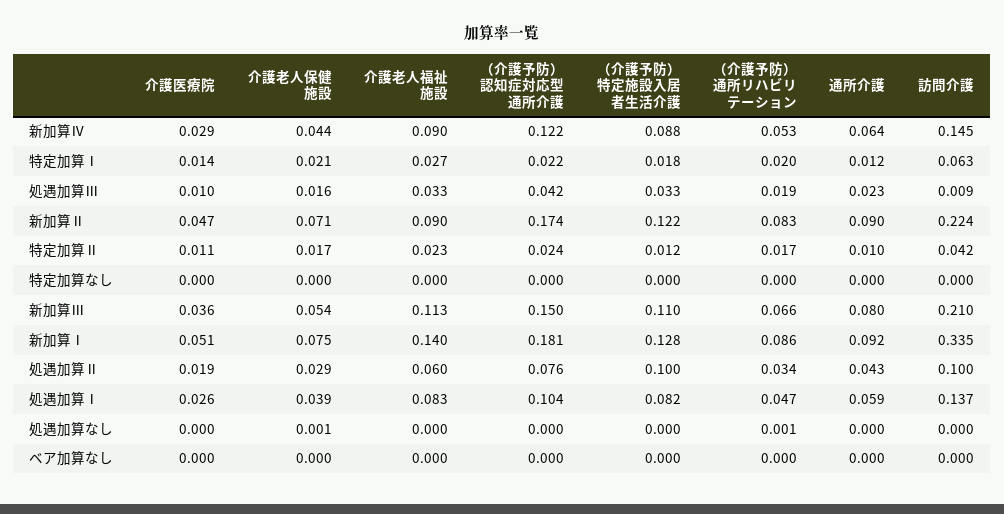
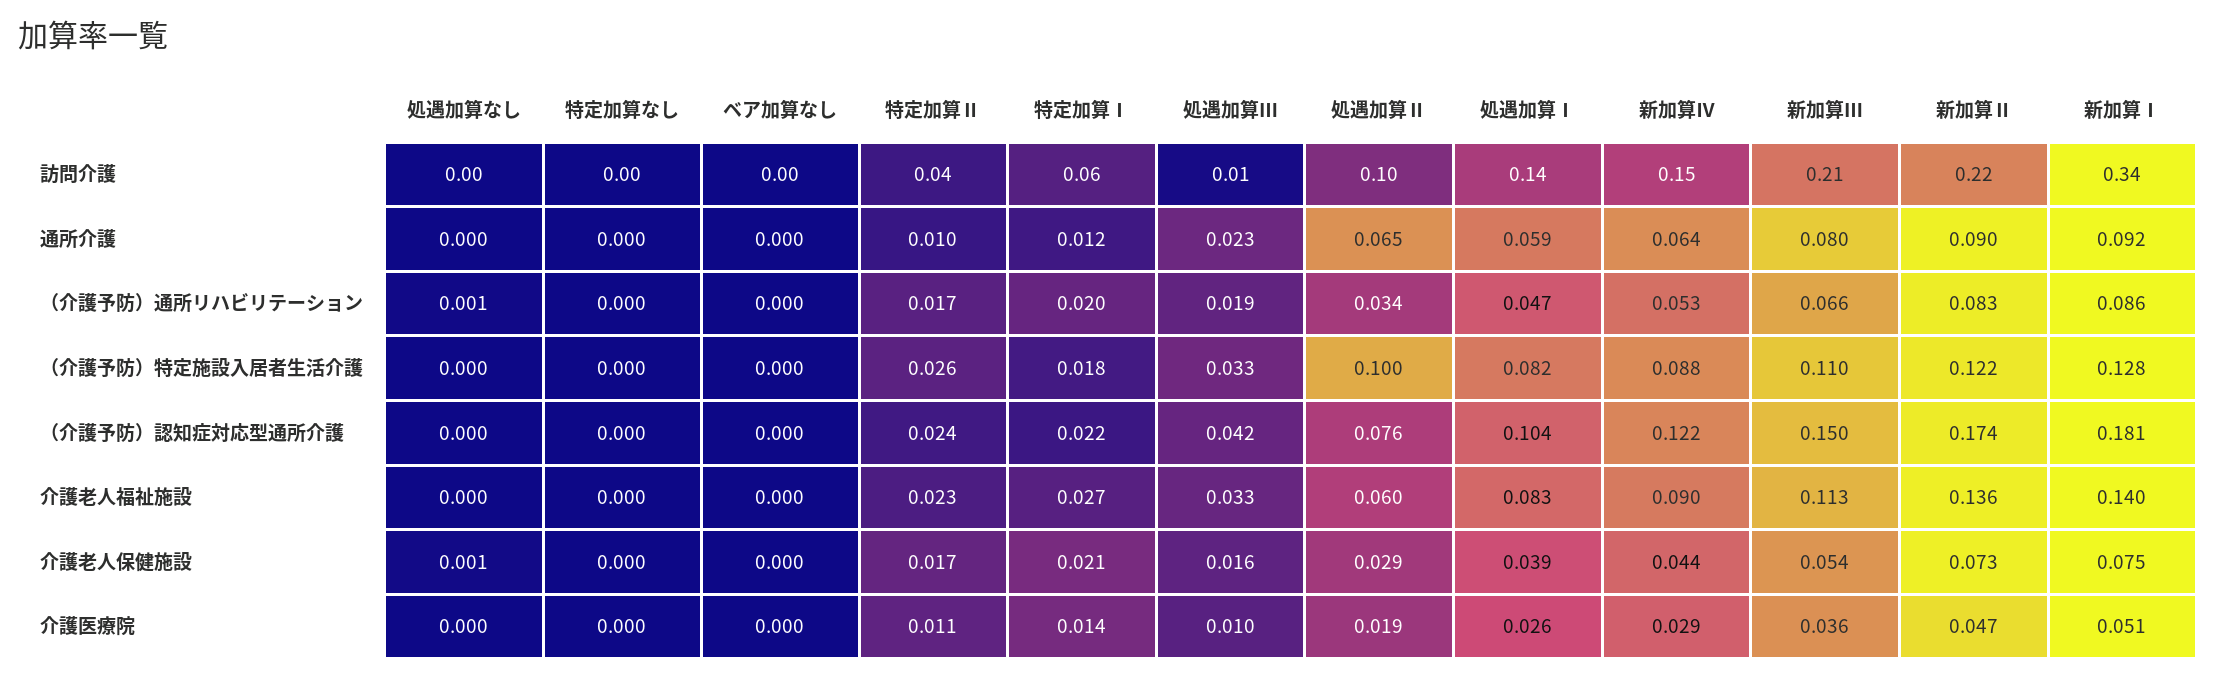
介護老人保健施設, 新加算Ⅱ: 0.071 -> 0.073
介護老人福祉施設, 新加算Ⅱ: 0.09 -> 0.136
（介護予防）特定施設入居者生活介護, 特定加算Ⅱ: 0.012 -> 0.026
通所介護, 処遇加算Ⅱ: 0.043 -> 0.065

